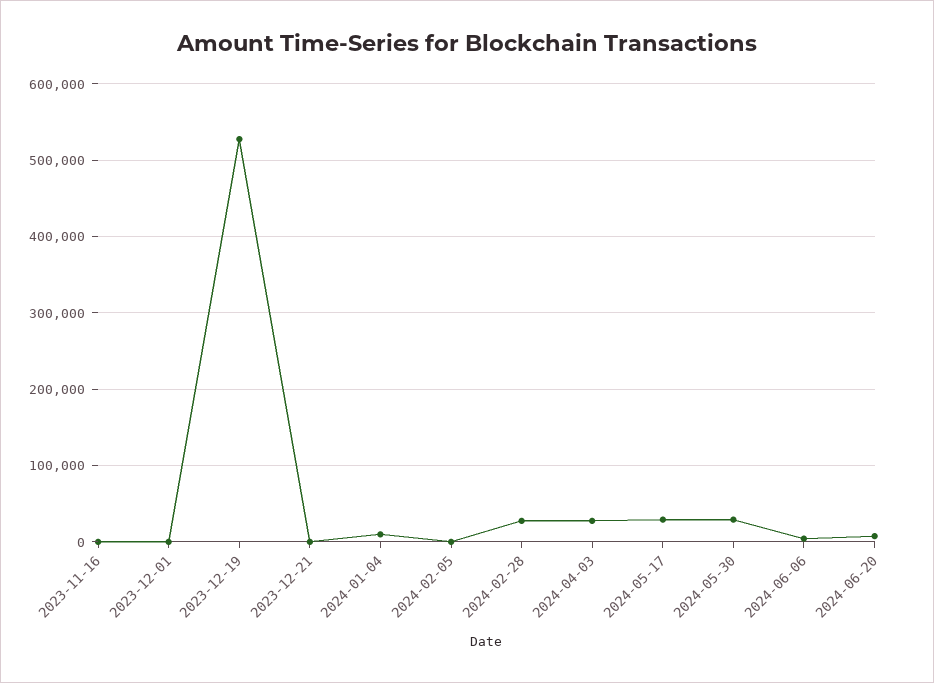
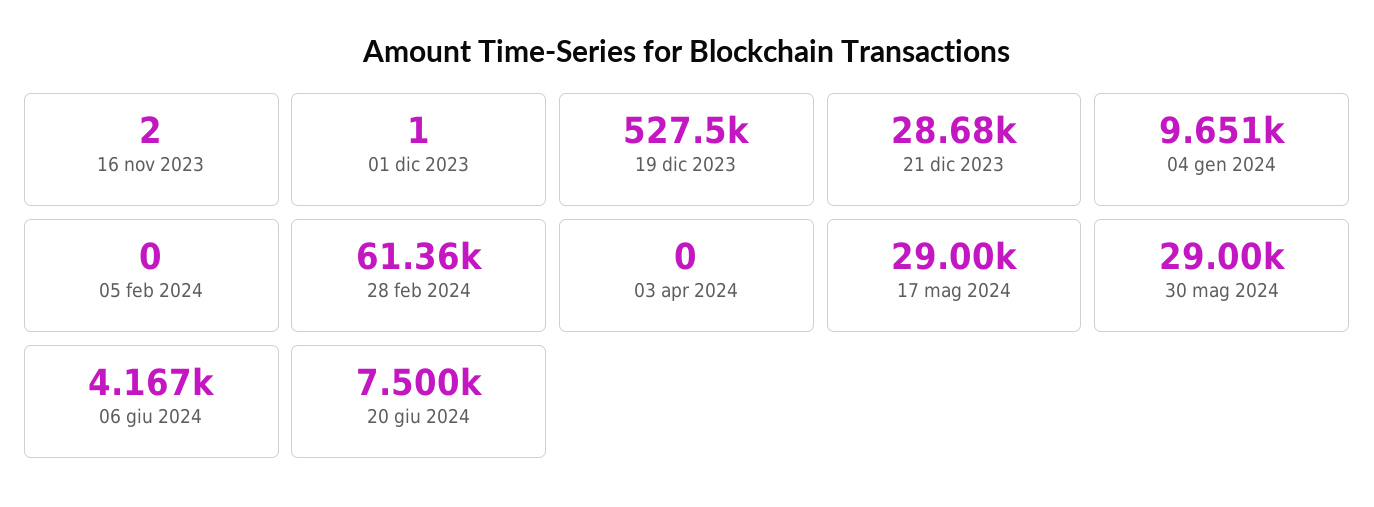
2023-12-21: 0 -> 28680
2024-02-28: 30000 -> 61360
2024-04-03: 30000 -> 0

